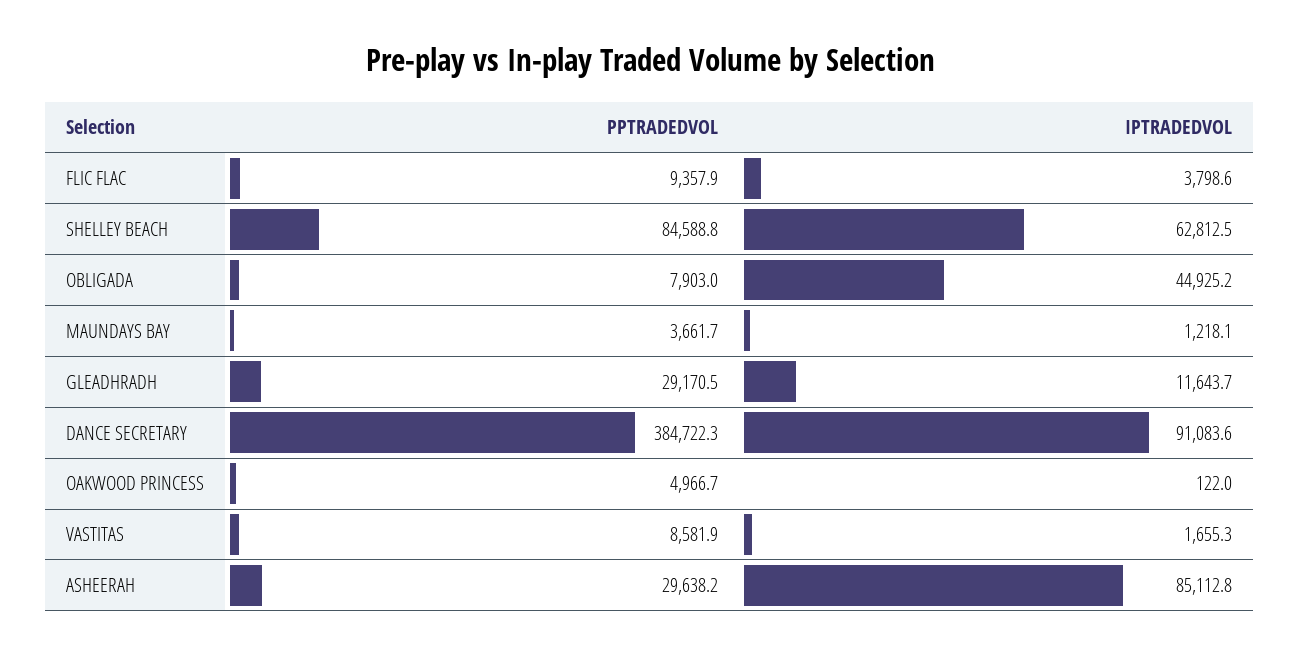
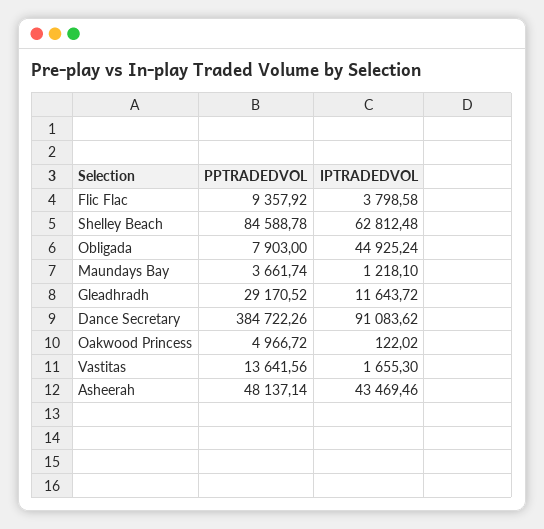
PPTRADEDVOL, VASTITAS: 8581.9 -> 13641.56
PPTRADEDVOL, ASHEERAH: 29638.2 -> 48137.14
IPTRADEDVOL, ASHEERAH: 85112.8 -> 43469.46

